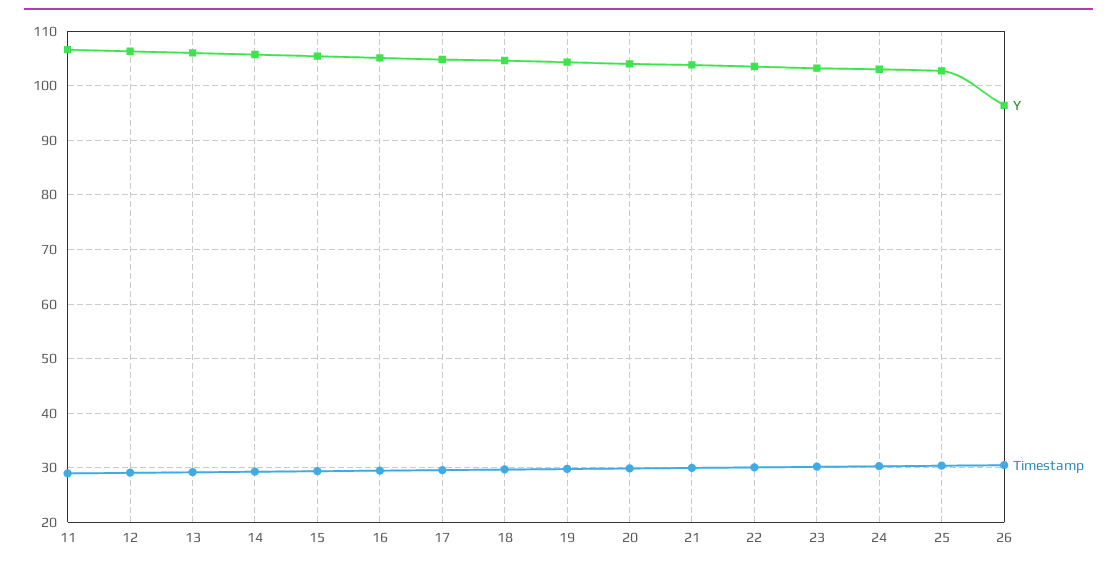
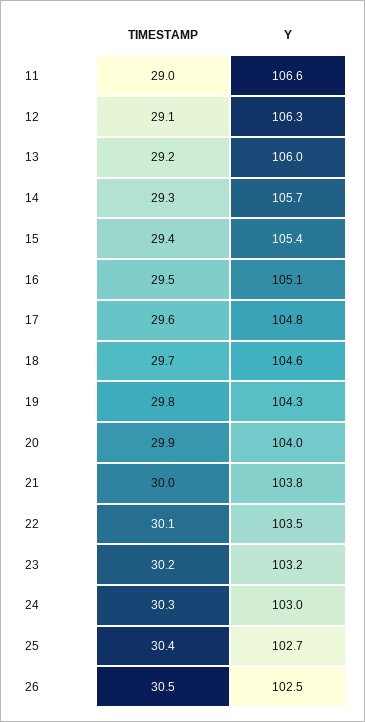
Y, 26: 96 -> 102.5

